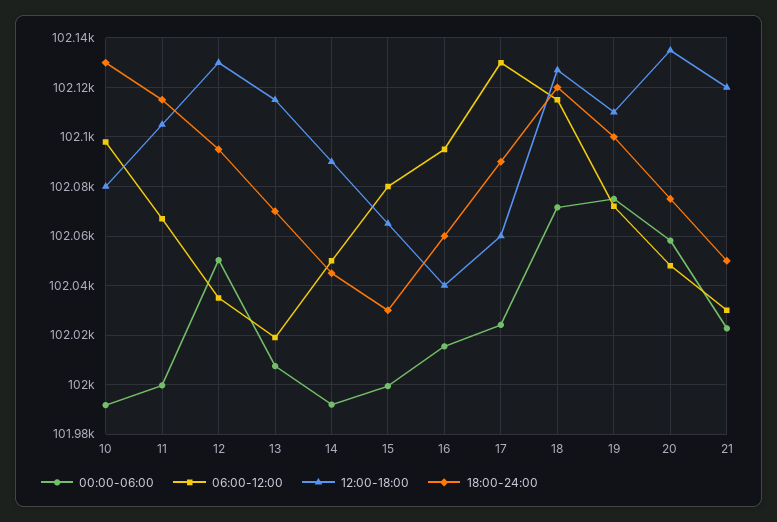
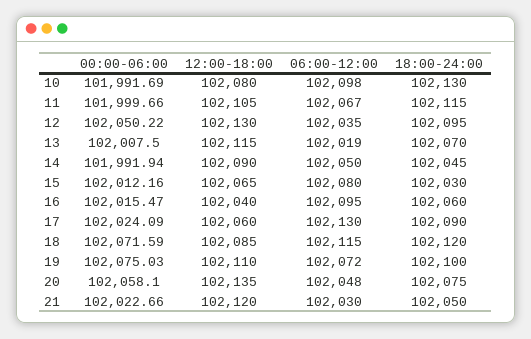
00:00-06:00, 15: 102000 -> 102012.16
12:00-18:00, 18: 102127.5 -> 102085

